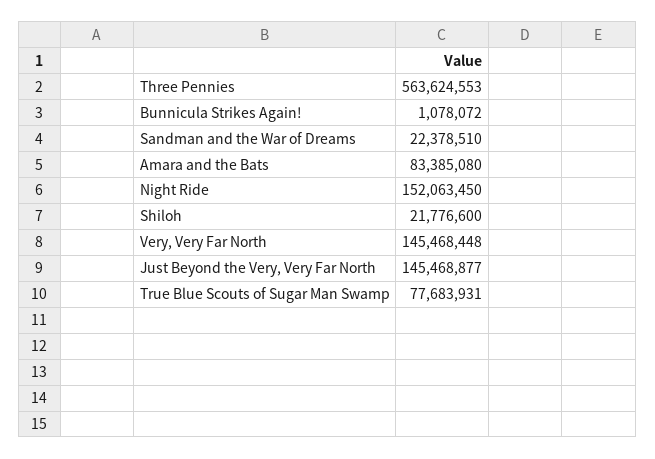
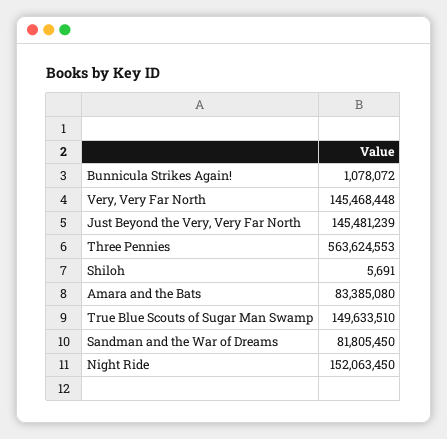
Sandman and the War of Dreams: 22378510 -> 81805450
Shiloh: 21776600 -> 5691
Just Beyond the Very, Very Far North: 145468877 -> 145481239
True Blue Scouts of Sugar Man Swamp: 77683931 -> 149633510

